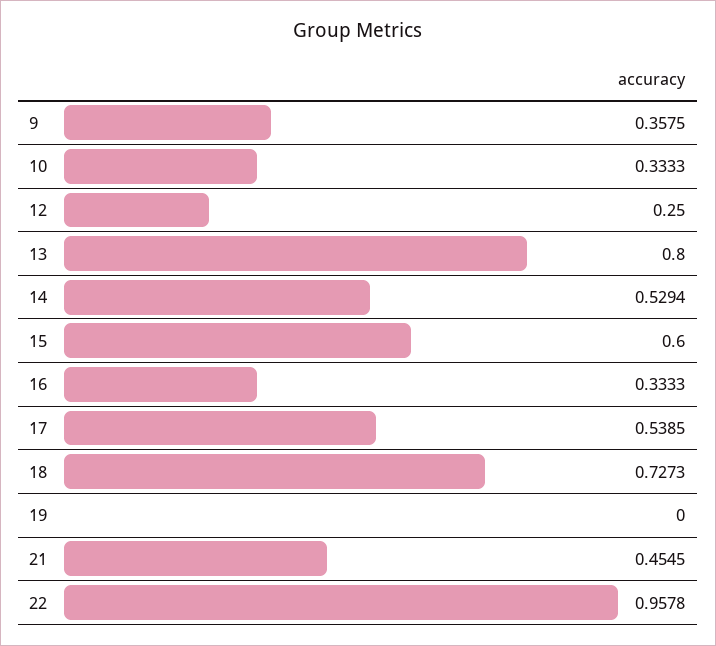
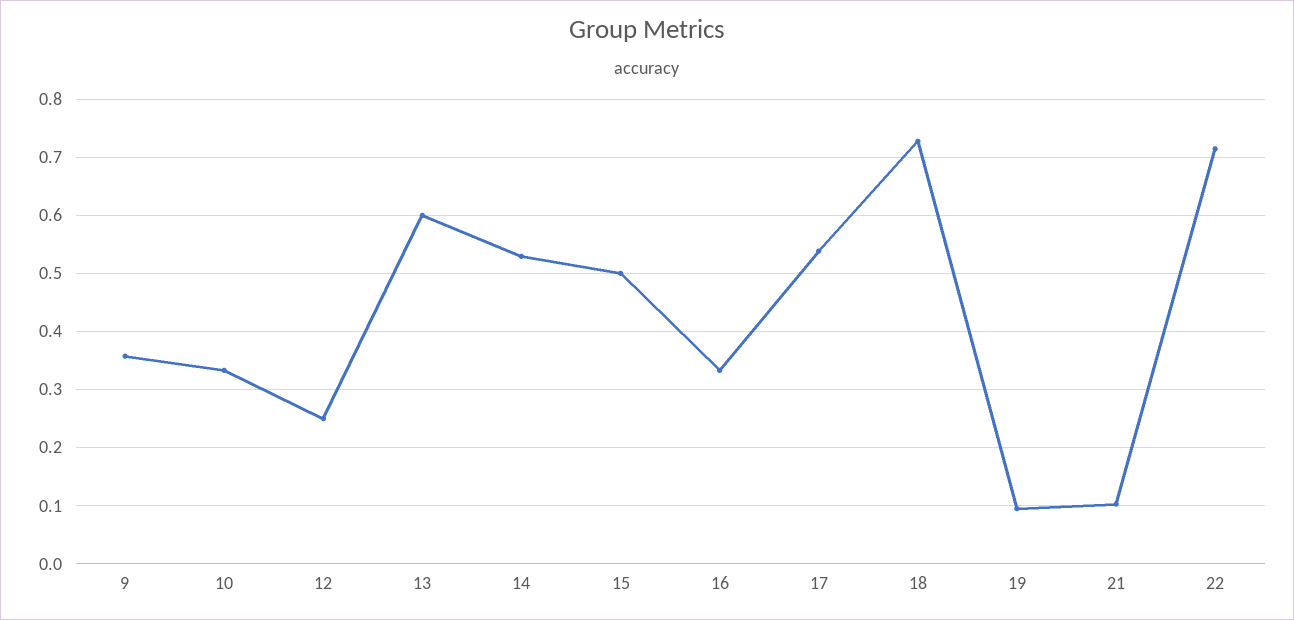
13: 0.8 -> 0.6
15: 0.6 -> 0.5
19: 0 -> 0.1
21: 0.4545 -> 0.1
22: 0.9578 -> 0.72

